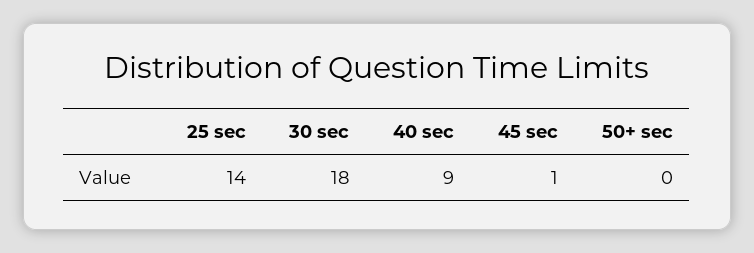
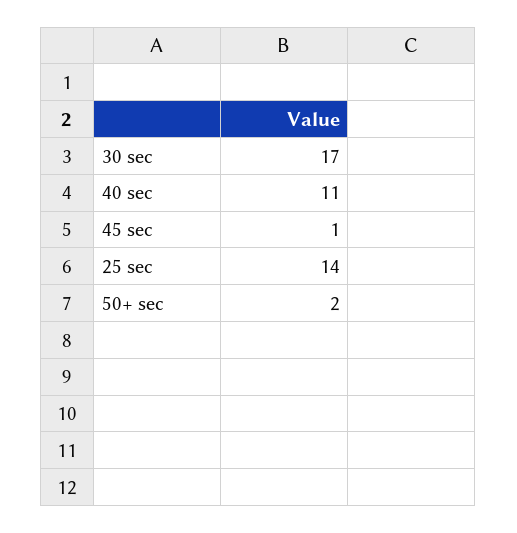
30 sec: 18 -> 17
40 sec: 9 -> 11
50+ sec: 0 -> 2

